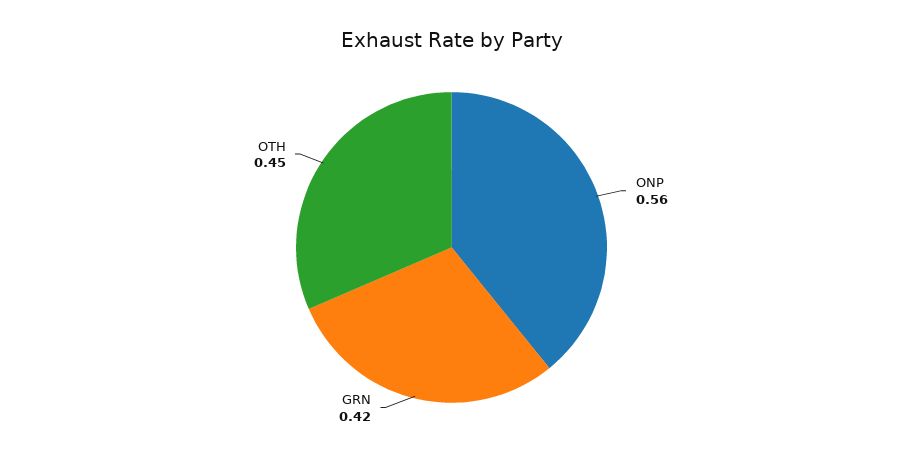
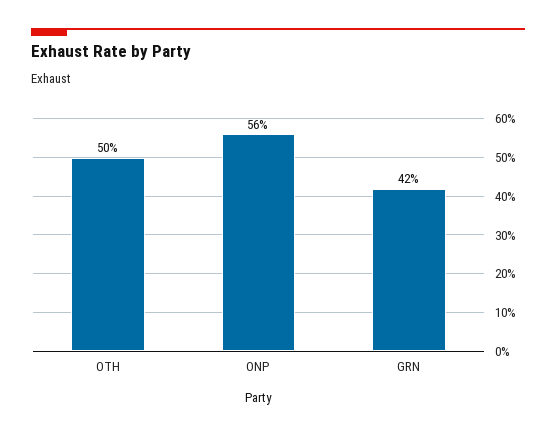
OTH: 0.45 -> 0.5

